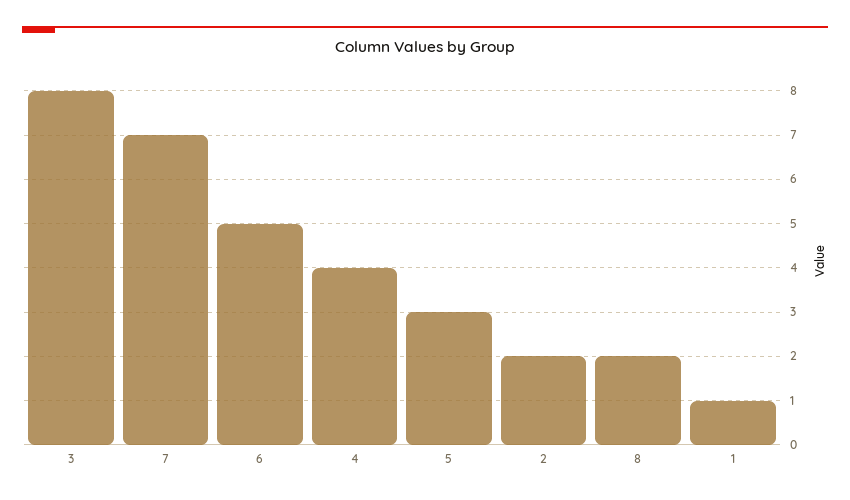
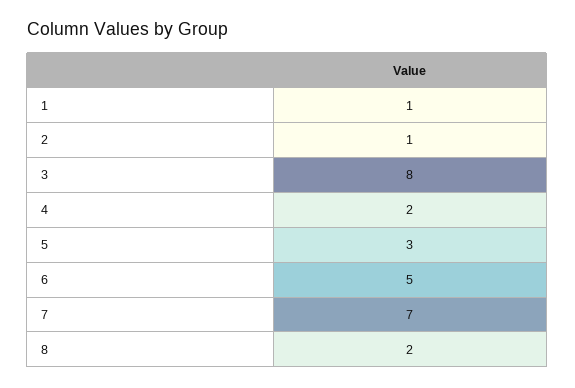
4: 4 -> 2
2: 2 -> 1

